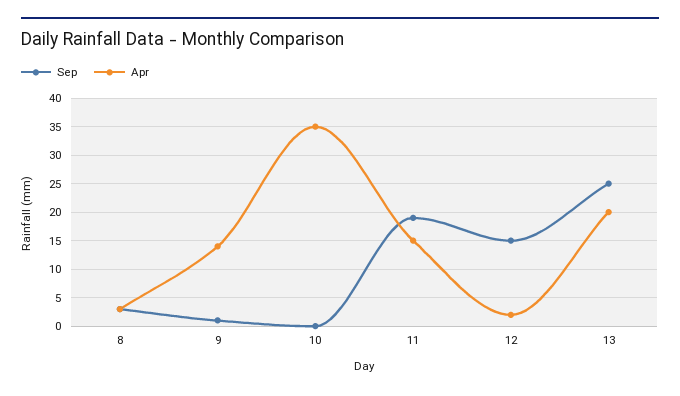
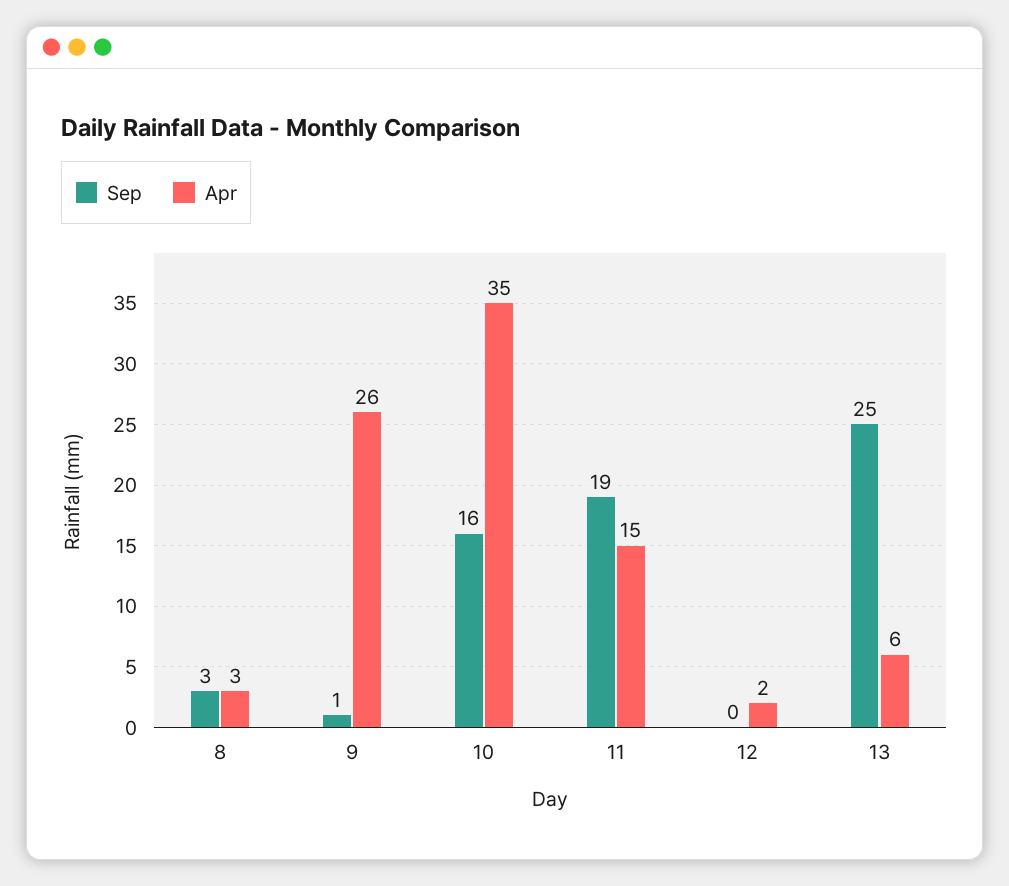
Apr, 9: 15 -> 26
Sep, 10: 0 -> 16
Sep, 12: 15 -> 0
Apr, 13: 20 -> 6

